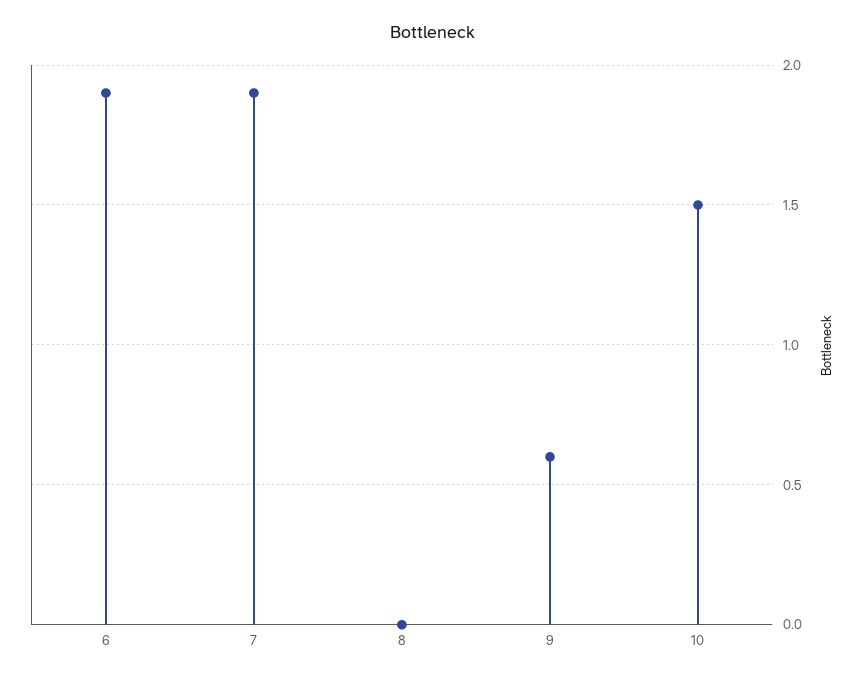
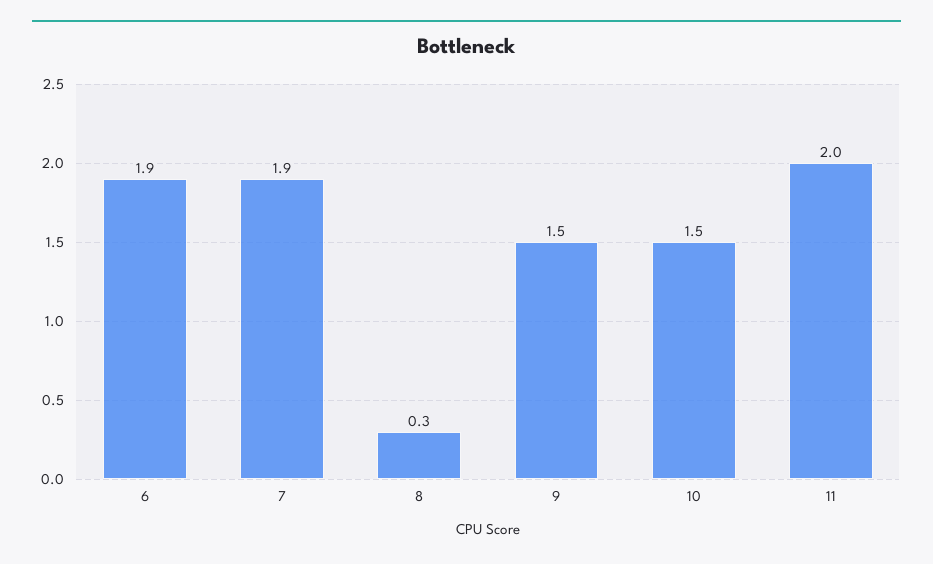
8: 0 -> 0.3
9: 0.6 -> 1.5
11: none -> 2

